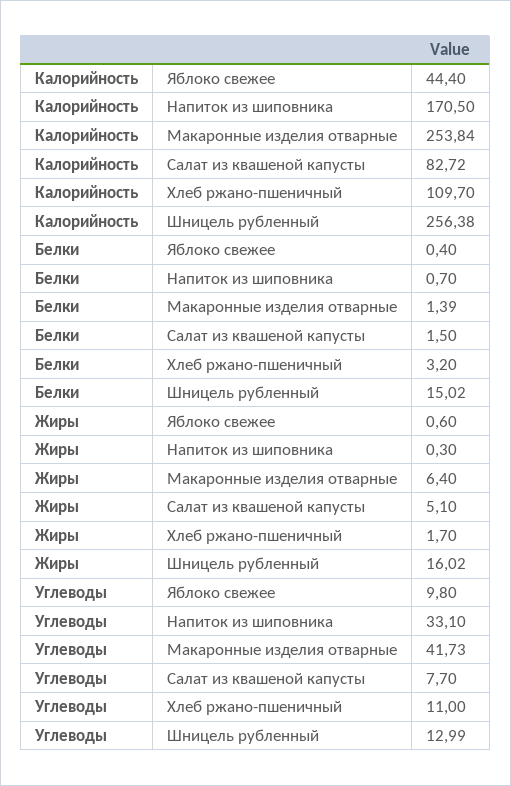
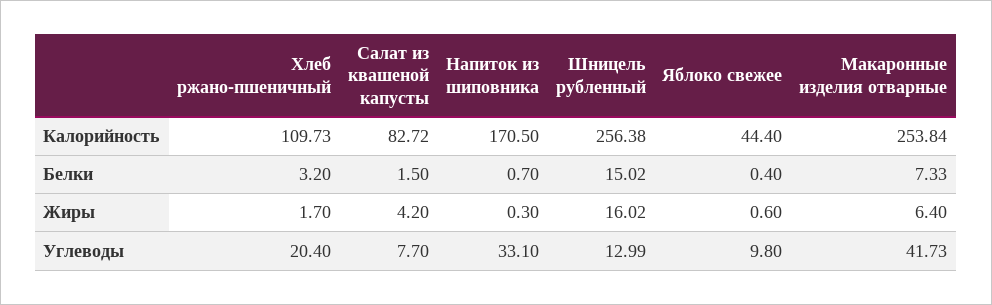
Калорийность, Хлеб ржано-пшеничный: 109.7 -> 109.73
Белки, Макаронные изделия отварные: 1.39 -> 7.33
Жиры, Салат из квашеной капусты: 5.1 -> 4.2
Углеводы, Хлеб ржано-пшеничный: 11 -> 20.4

